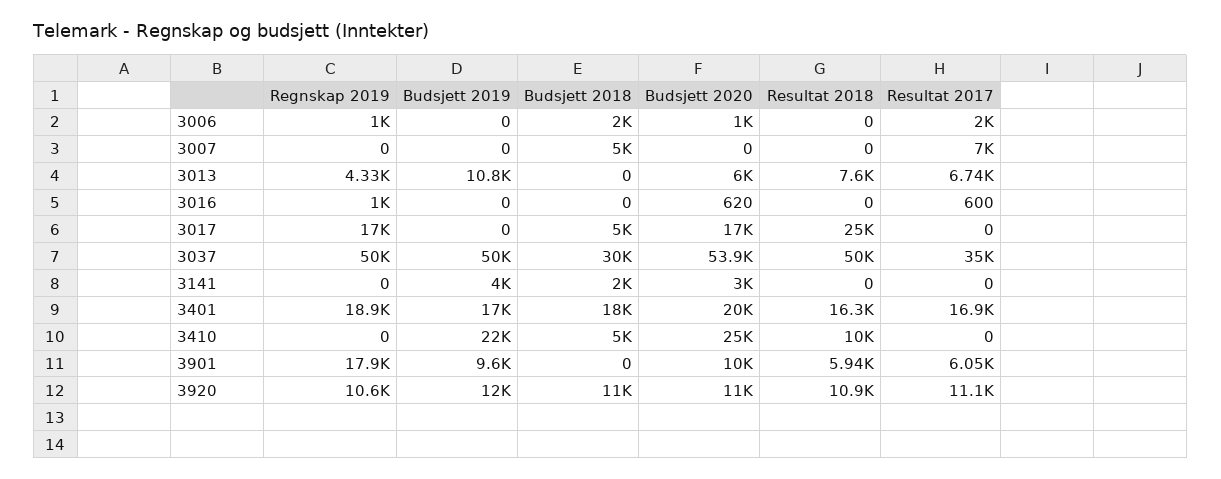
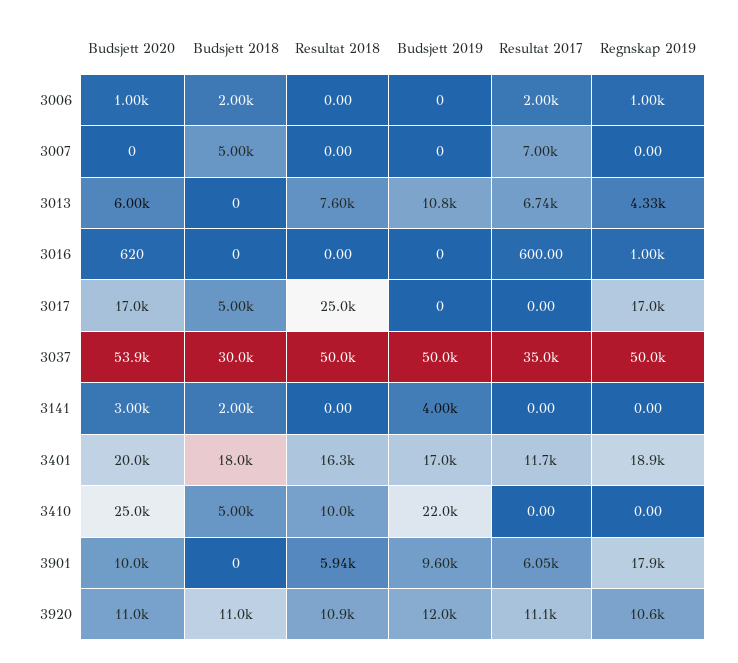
Resultat 2017, 3401: 16900 -> 11700

